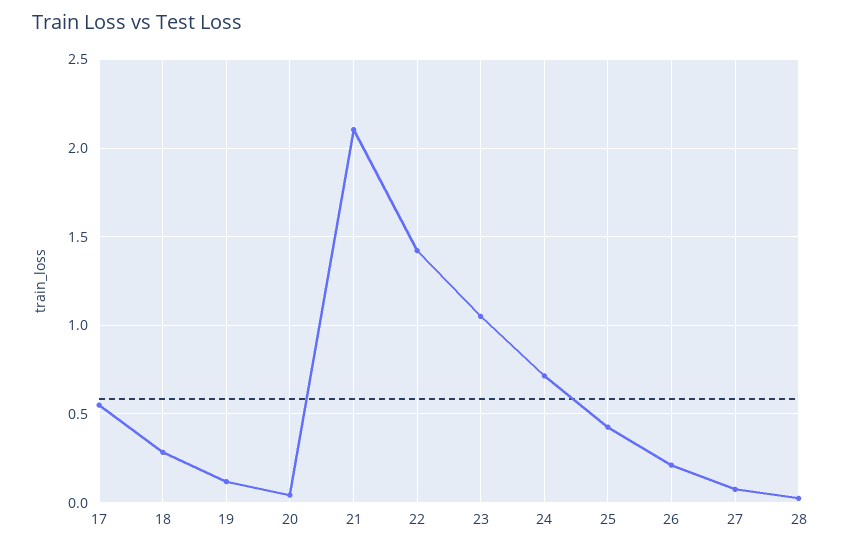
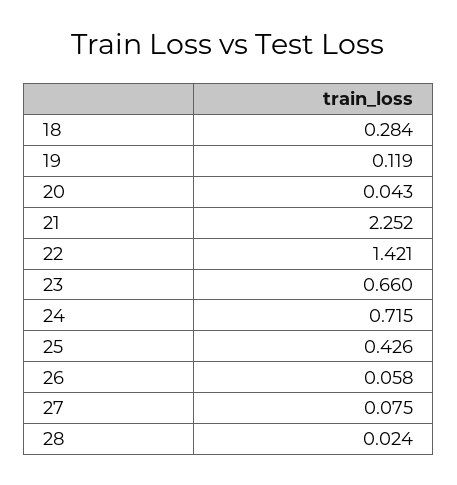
17: 0.55 -> none
21: 2.1 -> 2.252
23: 1.05 -> 0.66
26: 0.2 -> 0.058

